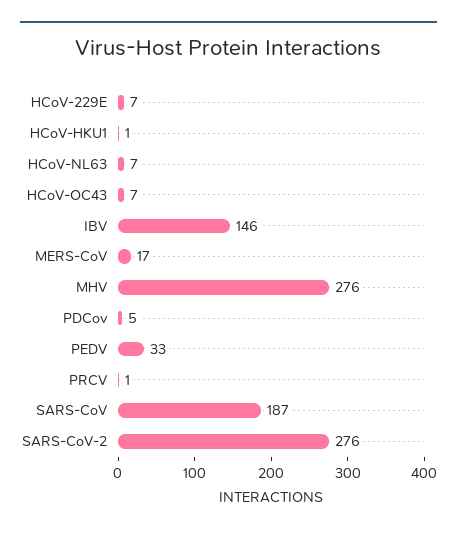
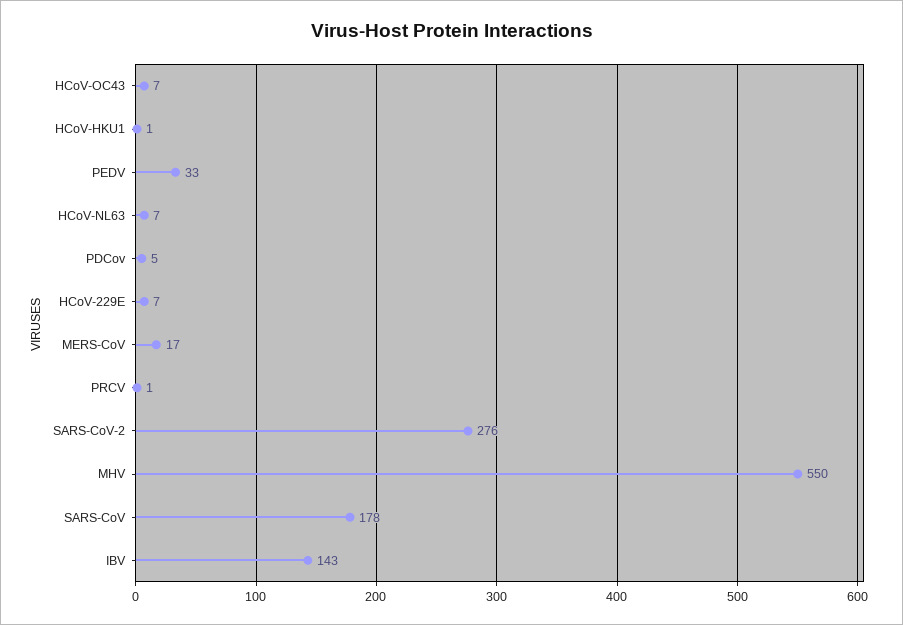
IBV: 146 -> 143
MHV: 276 -> 550
SARS-CoV: 187 -> 178

